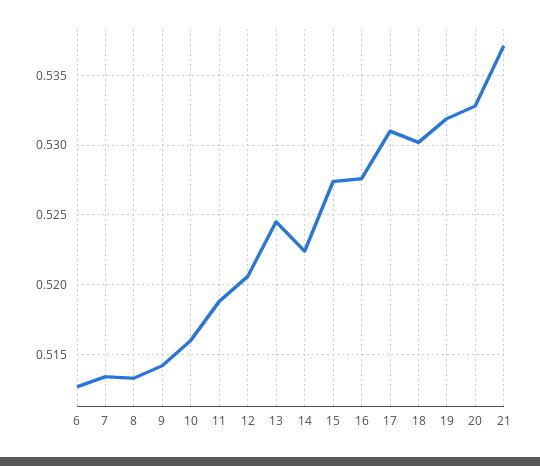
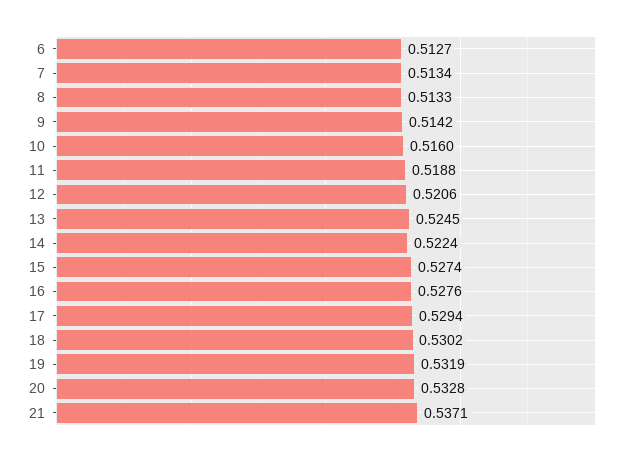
17: 0.531 -> 0.5294

